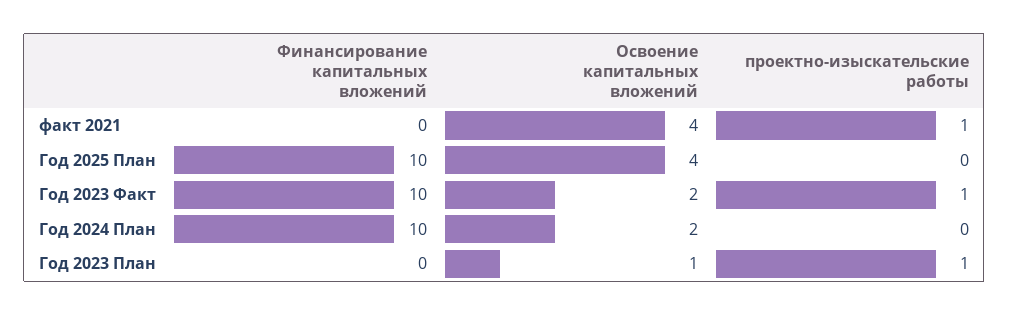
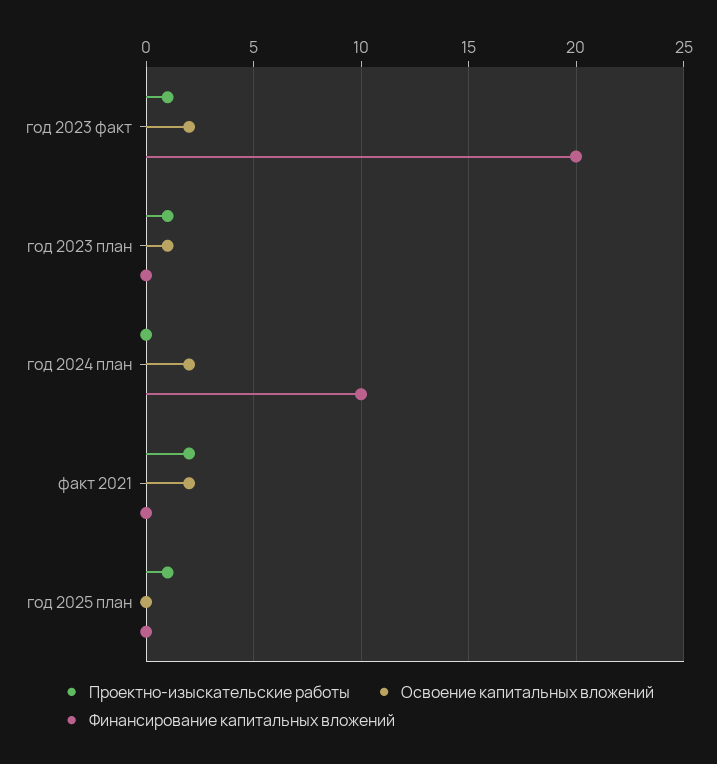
Освоение капитальных вложений, факт 2021: 4 -> 2
проектно-изыскательские работы, факт 2021: 1 -> 2
Финансирование капитальных вложений, Год 2025 План: 10 -> 0
Освоение капитальных вложений, Год 2025 План: 4 -> 0
проектно-изыскательские работы, Год 2025 План: 0 -> 1
Финансирование капитальных вложений, Год 2023 Факт: 10 -> 20

